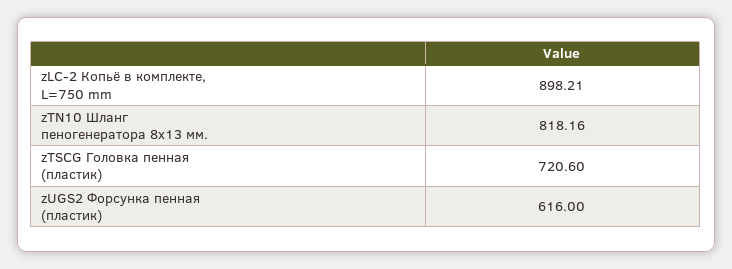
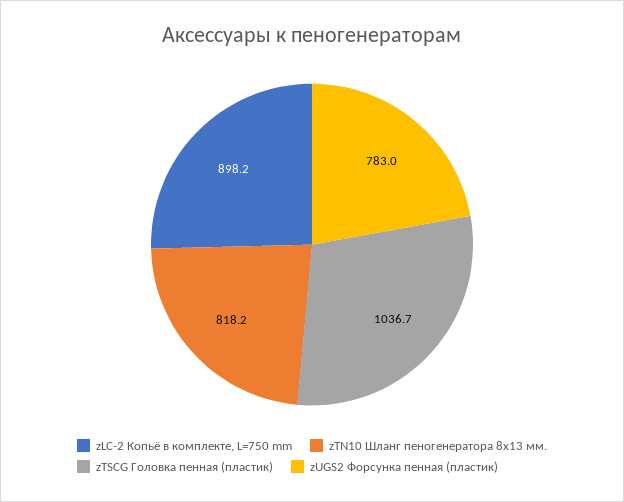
zTSCG Головка пенная (пластик): 720.6 -> 1036.7
zUGS2 Форсунка пенная (пластик): 616 -> 783

